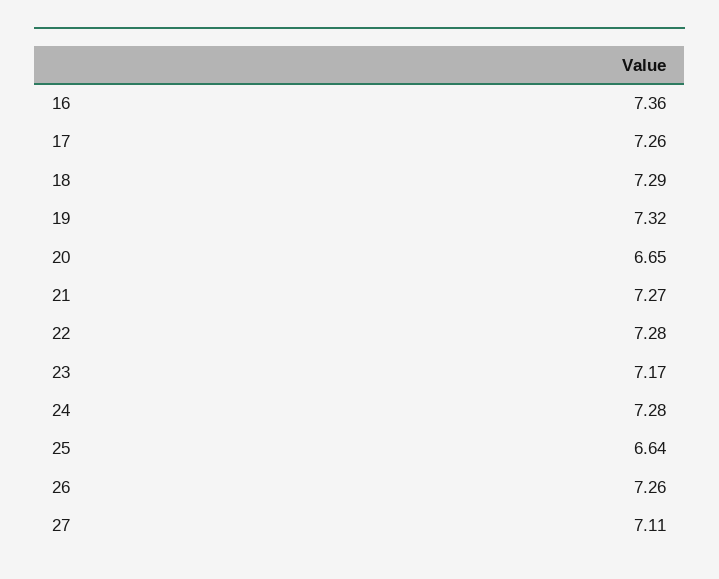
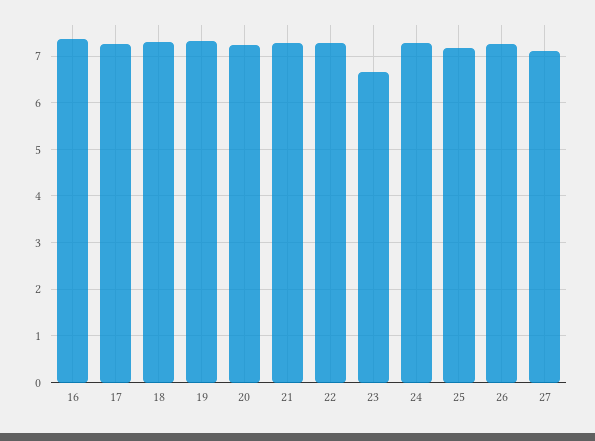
20: 6.65 -> 7.2
23: 7.17 -> 6.6
25: 6.64 -> 7.2

